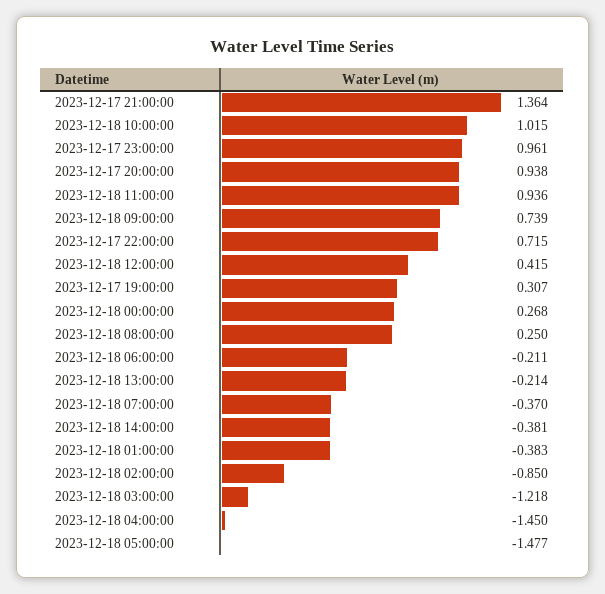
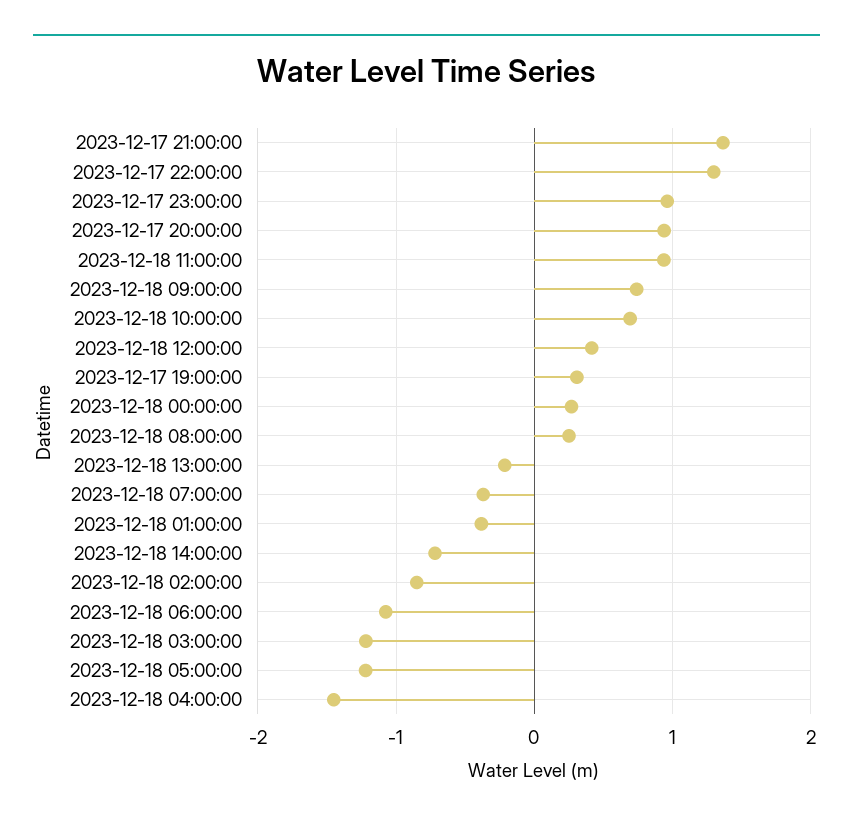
2023-12-18 10:00:00: 1.015 -> 0.7
2023-12-17 22:00:00: 0.715 -> 1.3
2023-12-18 06:00:00: -0.211 -> -1.1
2023-12-18 14:00:00: -0.381 -> -0.7
2023-12-18 05:00:00: -1.477 -> -1.2

